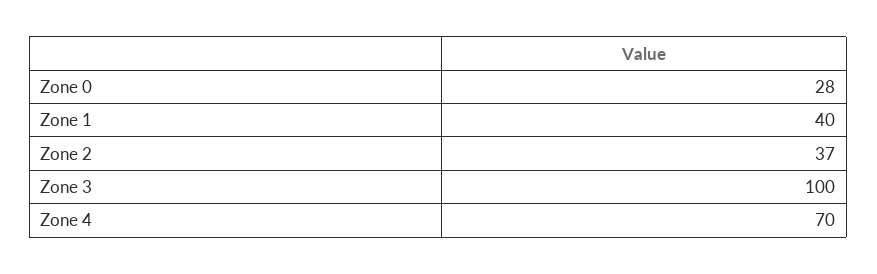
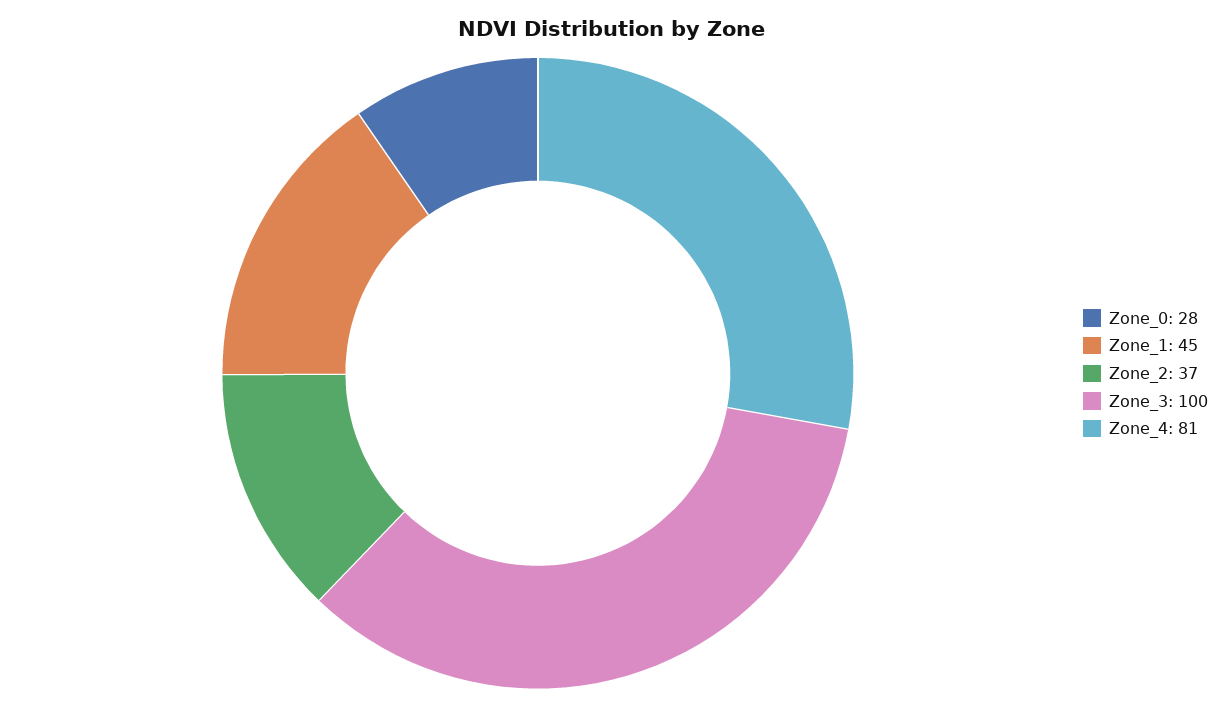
Zone 1: 40 -> 45
Zone 4: 70 -> 81

